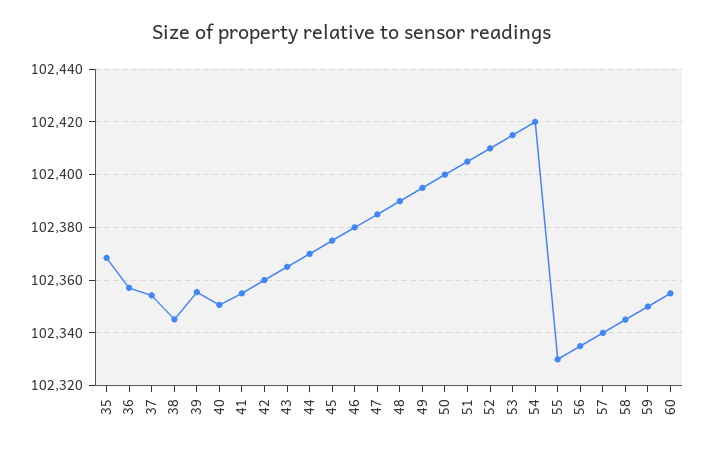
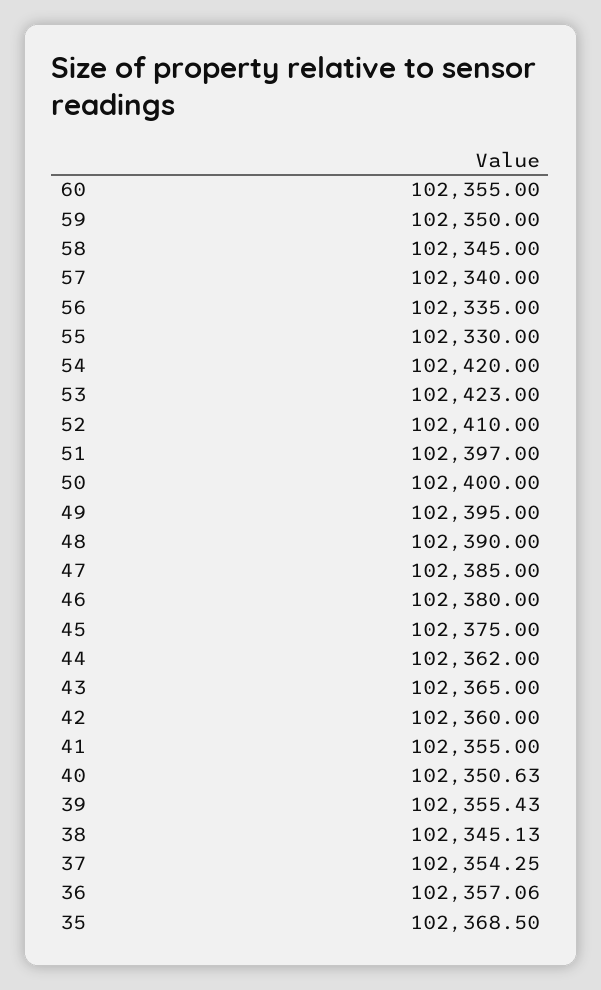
44: 102370 -> 102362
51: 102405 -> 102397
53: 102415 -> 102423

